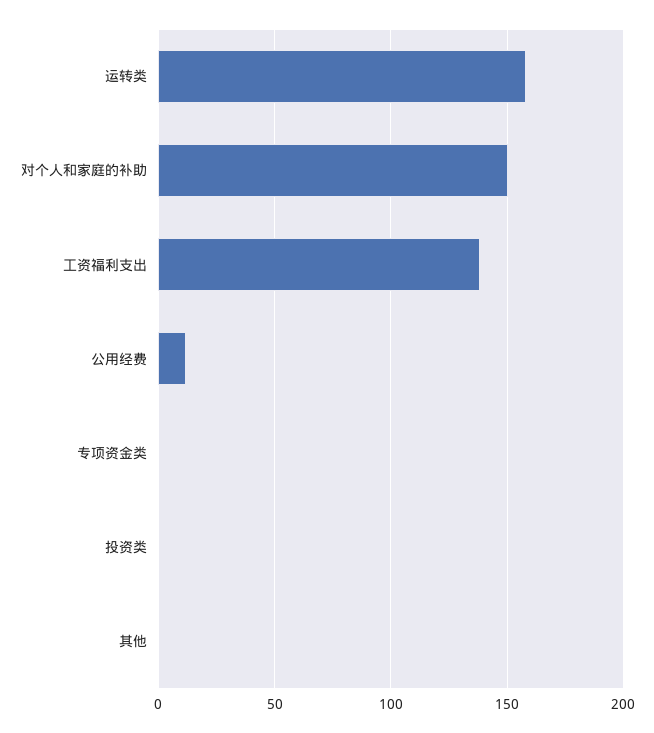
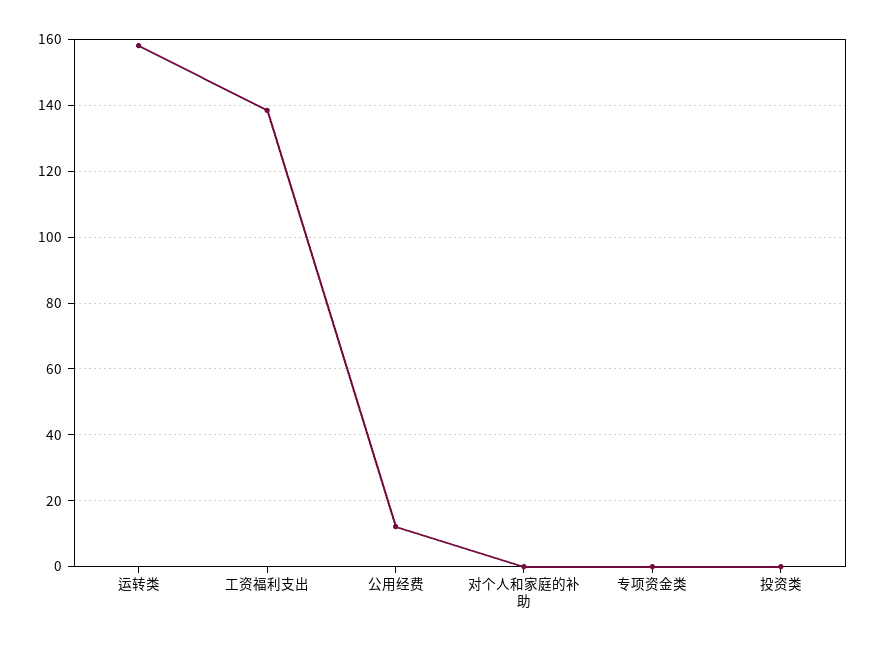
对个人和家庭的补助: 150 -> 0
其他: 0 -> none

